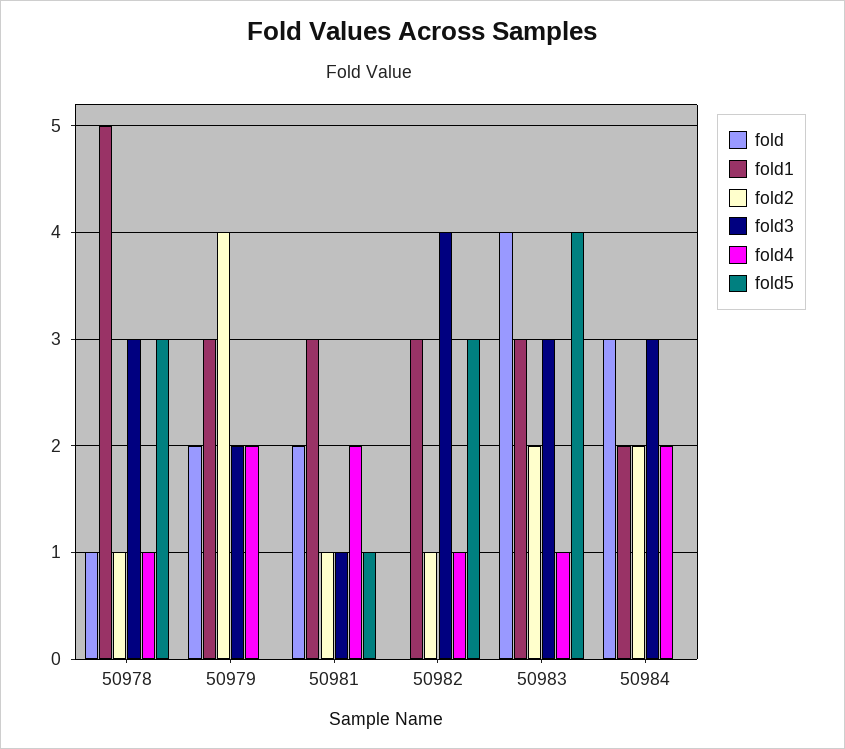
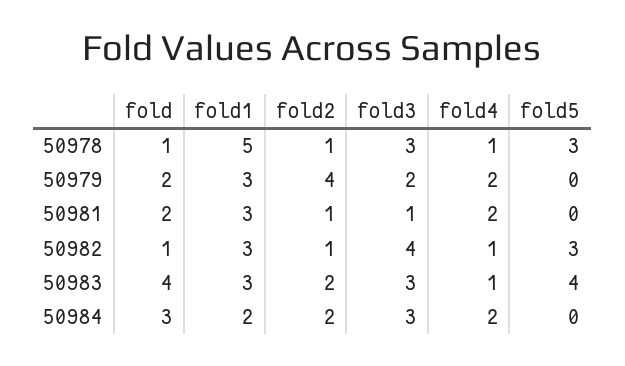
fold5, 50981: 1 -> 0
fold, 50982: 0 -> 1

